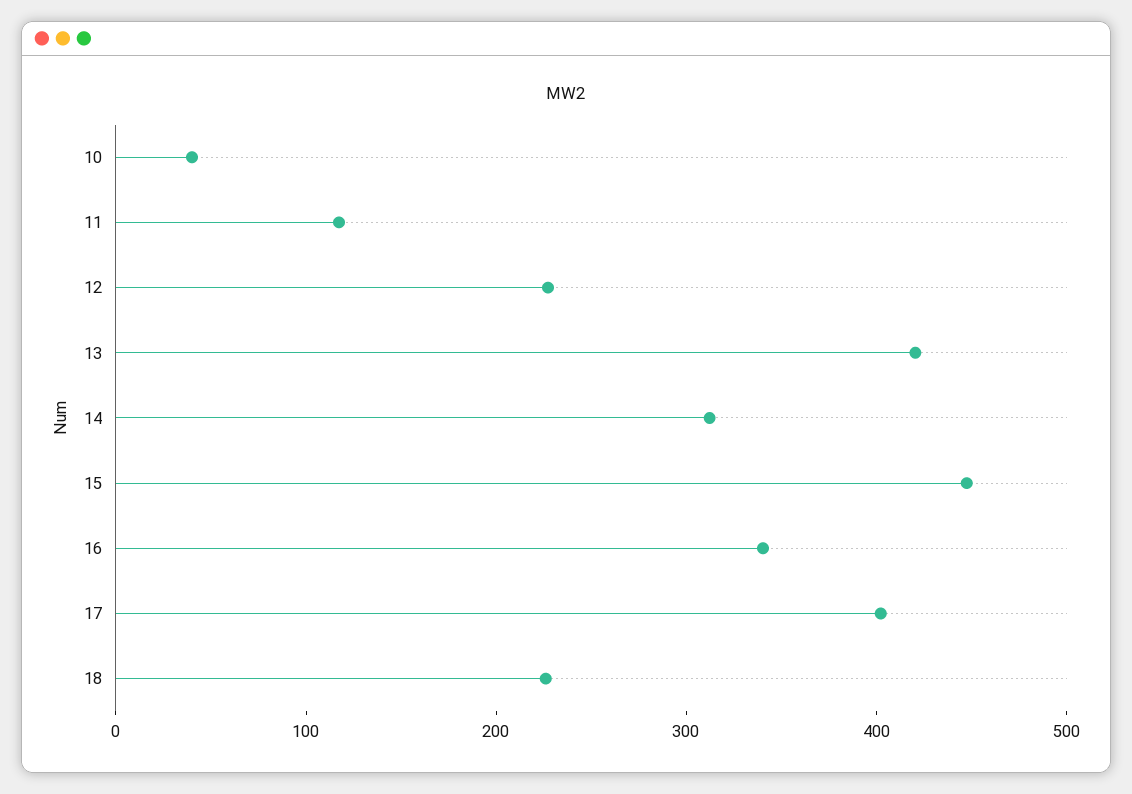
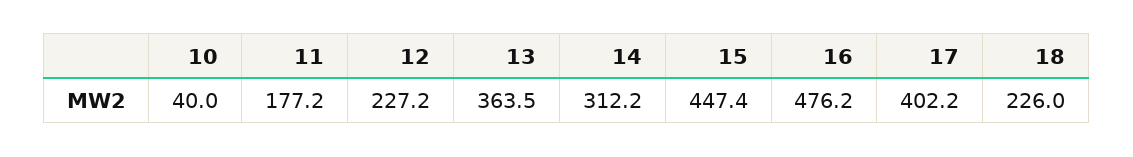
11: 120 -> 177.2
13: 420 -> 363.5
16: 340 -> 476.2

